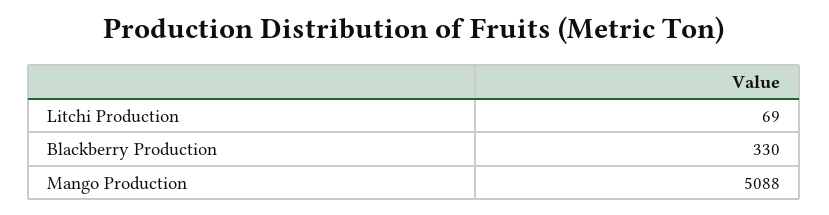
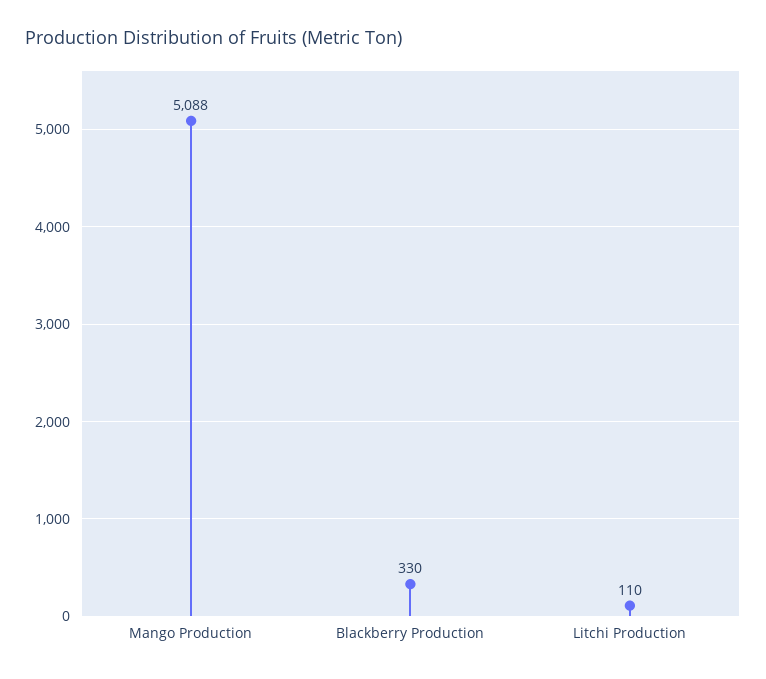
Litchi Production: 69 -> 110

